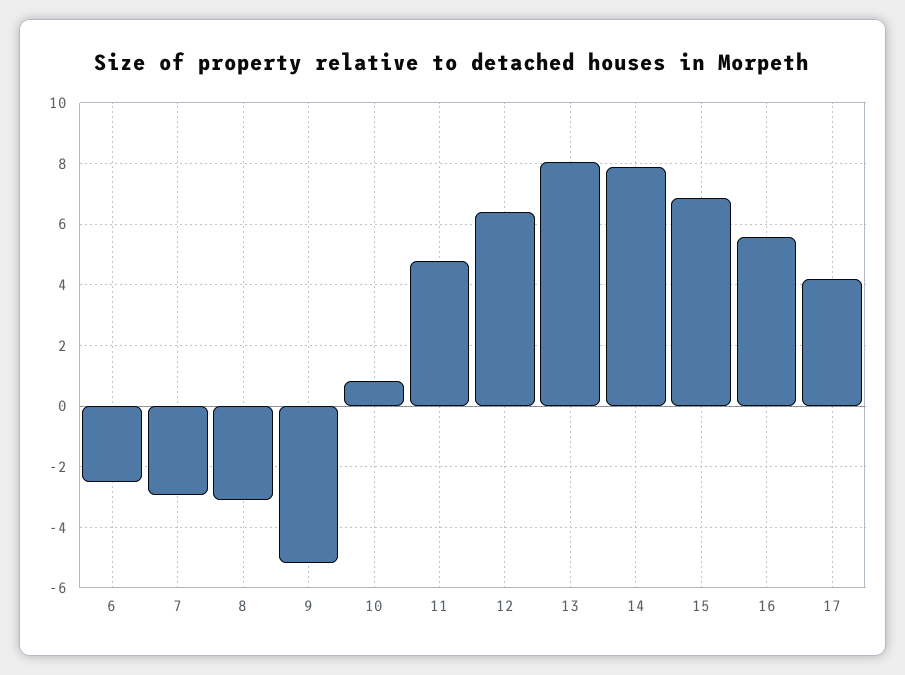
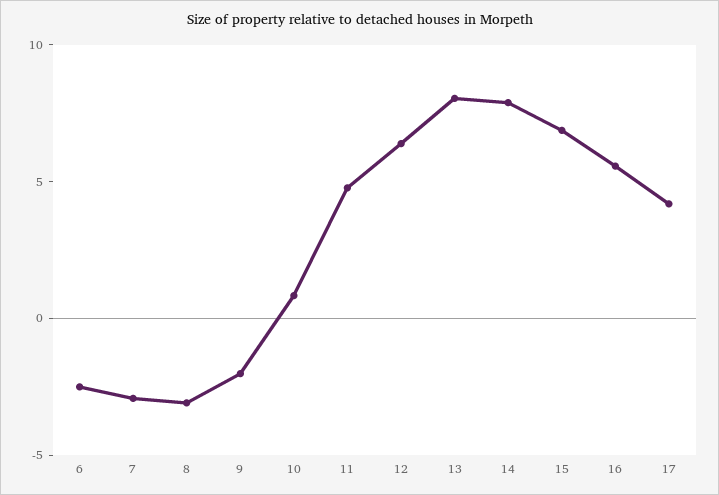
9: -5.2 -> -2

